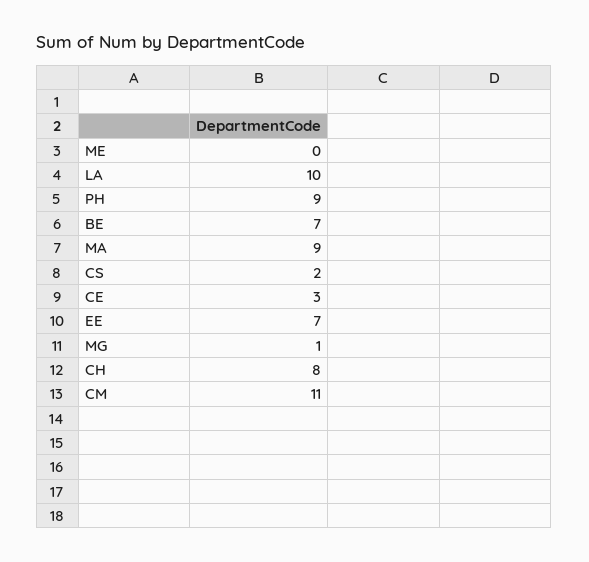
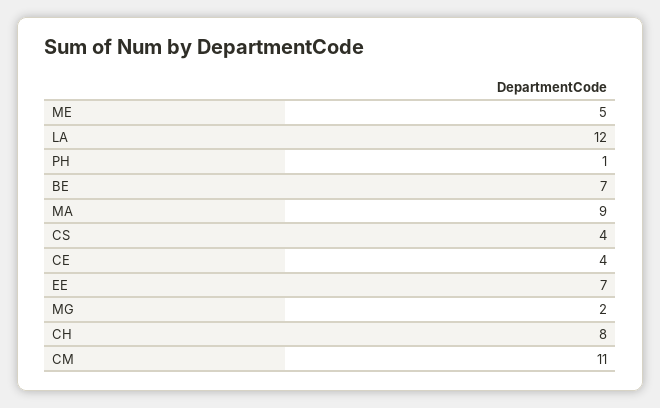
ME: 0 -> 5
LA: 10 -> 12
PH: 9 -> 1
CS: 2 -> 4
CE: 3 -> 4
MG: 1 -> 2

